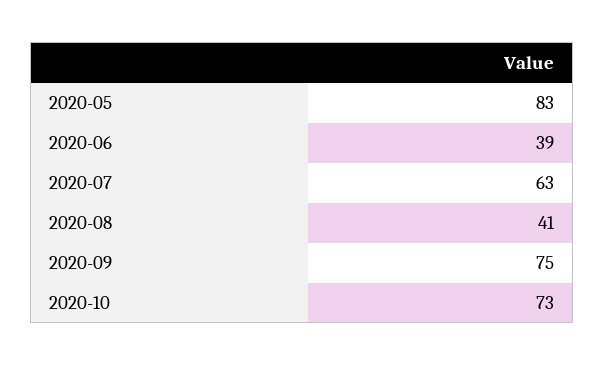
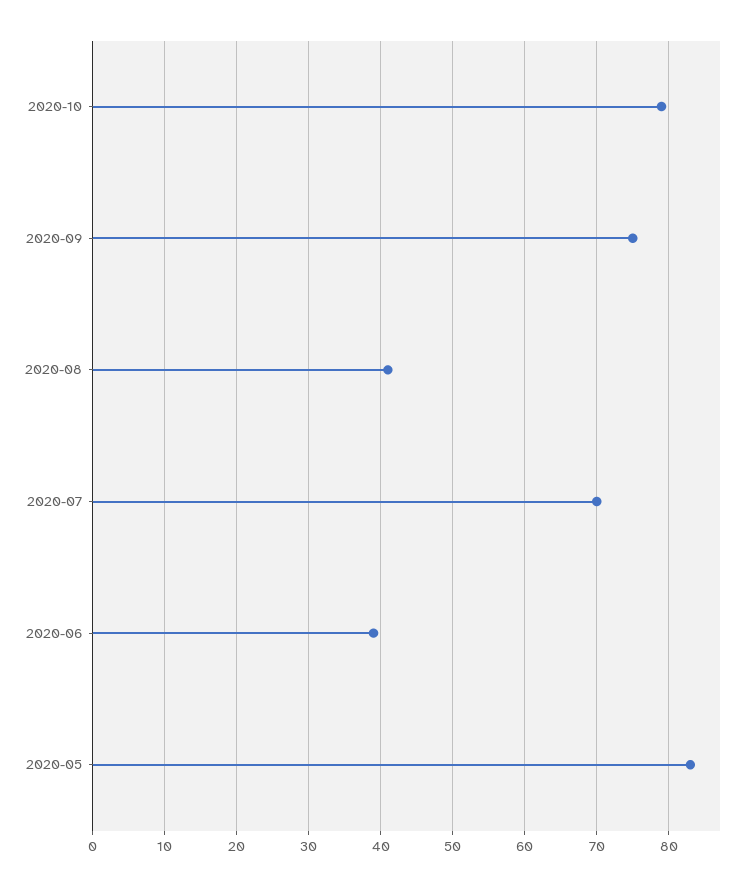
2020-07: 63 -> 70
2020-10: 73 -> 79

